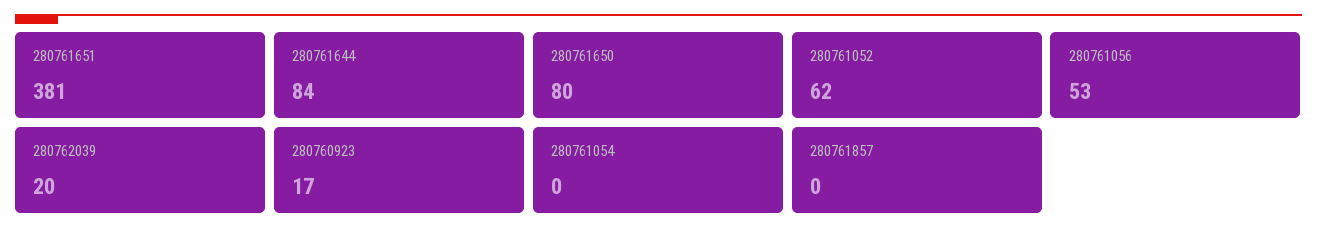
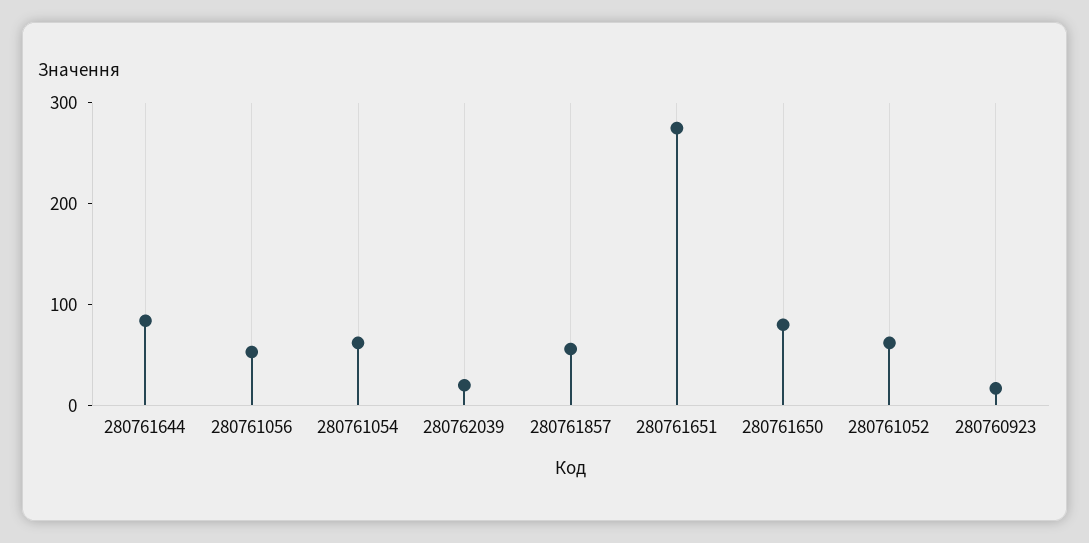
280761651: 381 -> 280
280761054: 0 -> 60
280761857: 0 -> 60

